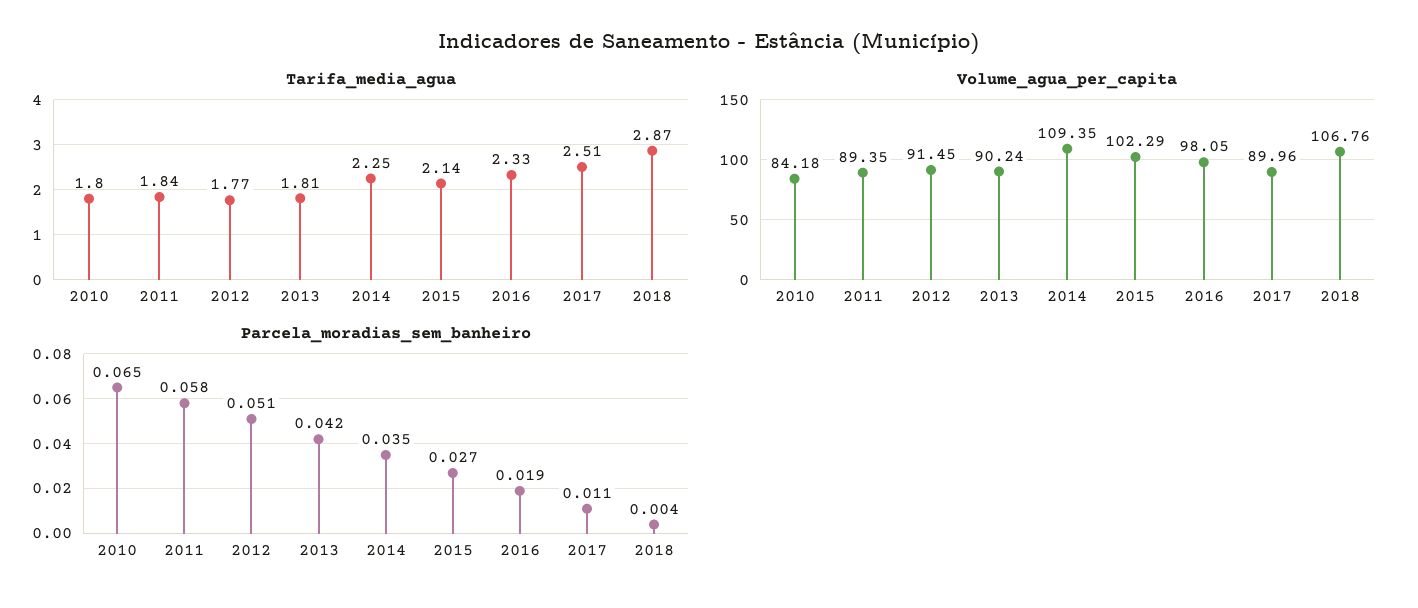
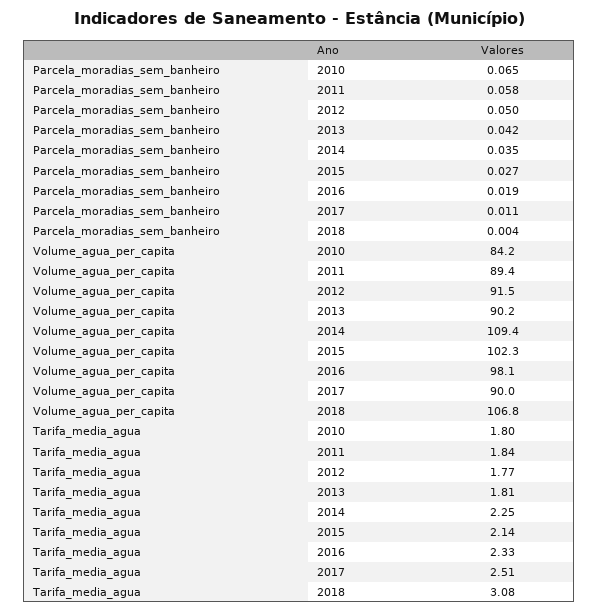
Tarifa_media_agua, 2018: 2.87 -> 3.08
Parcela_moradias_sem_banheiro, 2012: 0.051 -> 0.05

